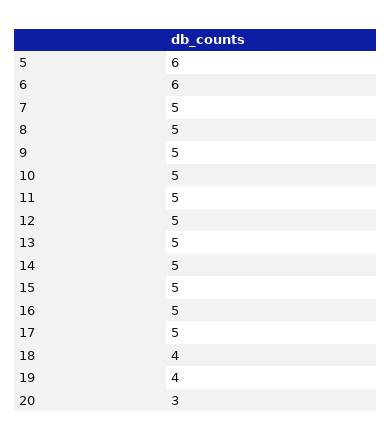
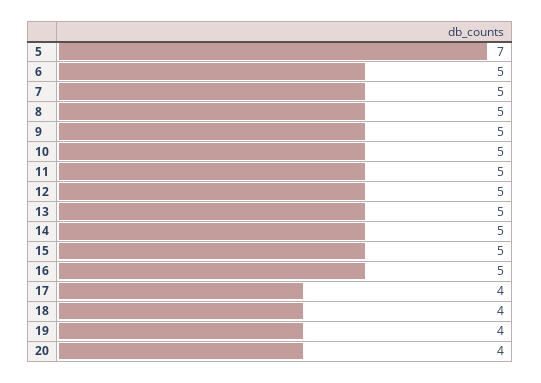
5: 6 -> 7
6: 6 -> 5
17: 5 -> 4
20: 3 -> 4

